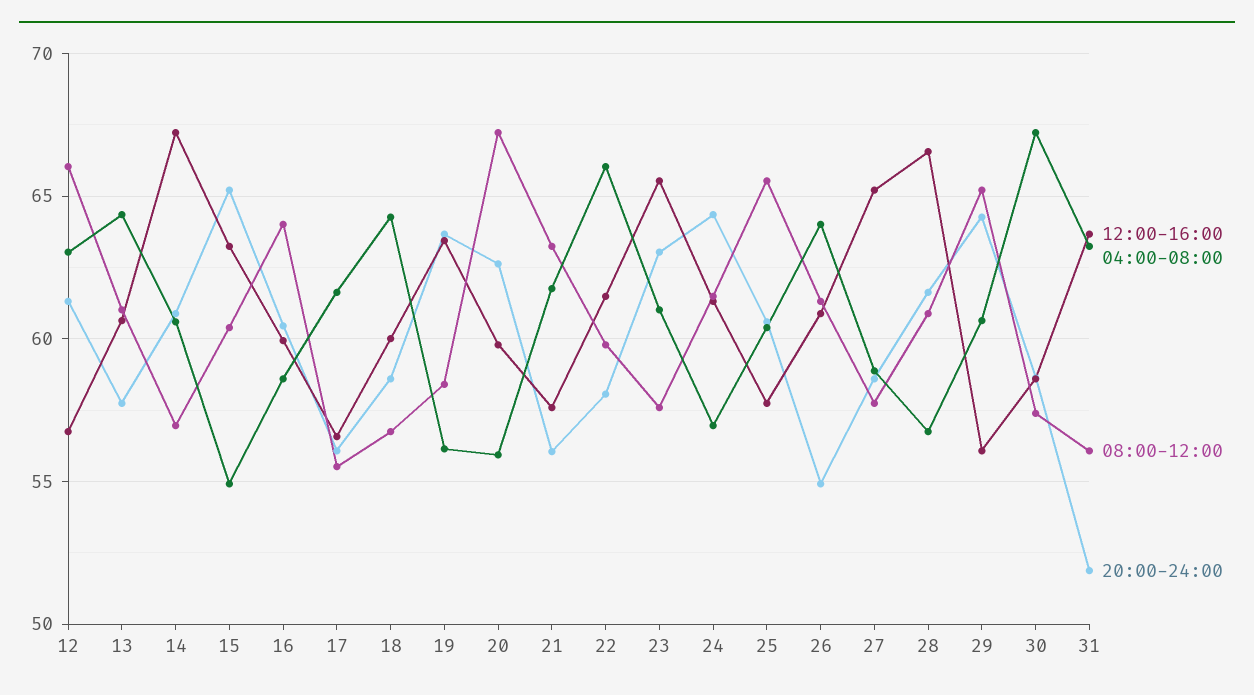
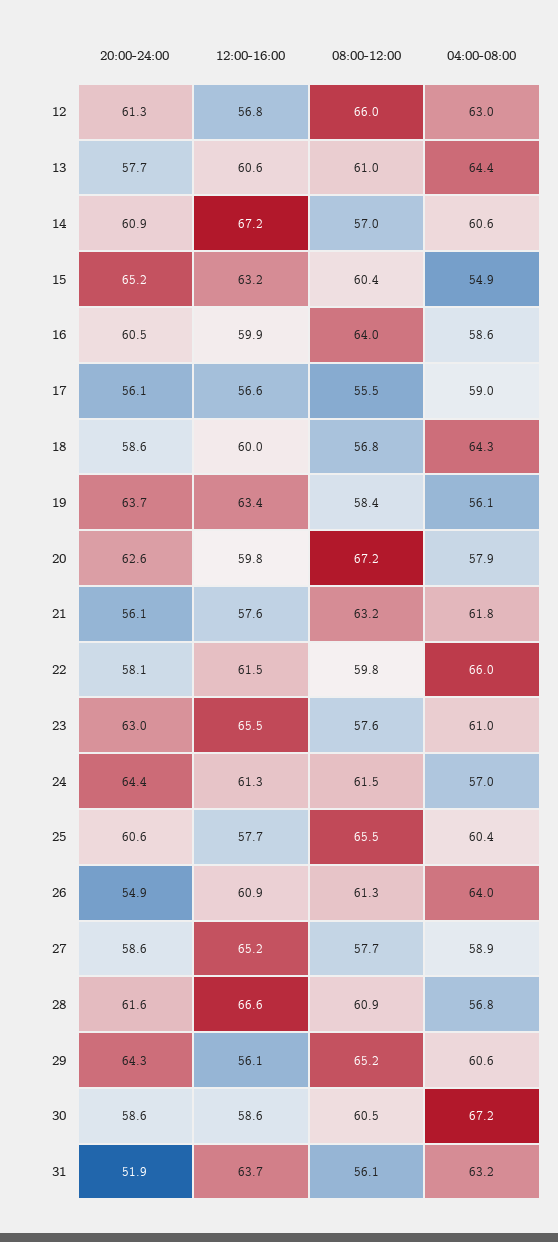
04:00-08:00, 17: 61.5 -> 59
04:00-08:00, 20: 56 -> 57.9
08:00-12:00, 30: 57.5 -> 60.5

